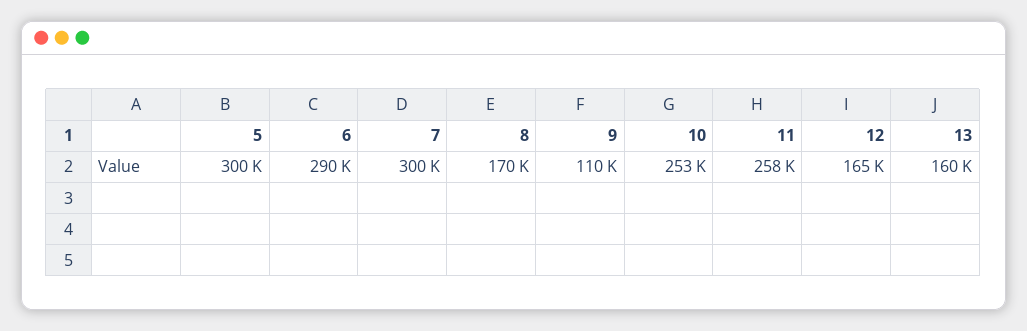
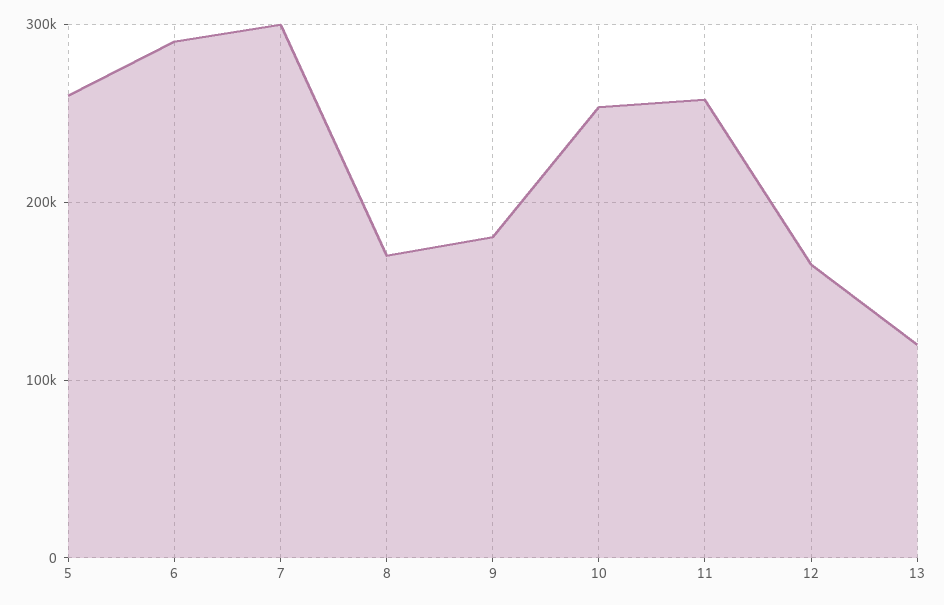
5: 300000 -> 260000
9: 110000 -> 180000
13: 160000 -> 120000

